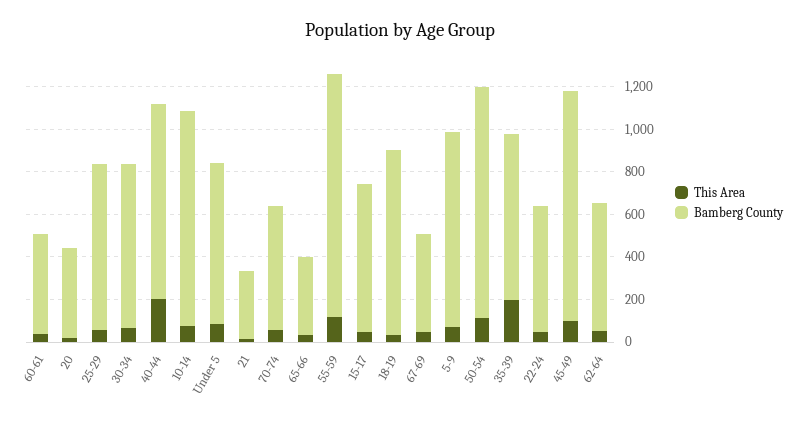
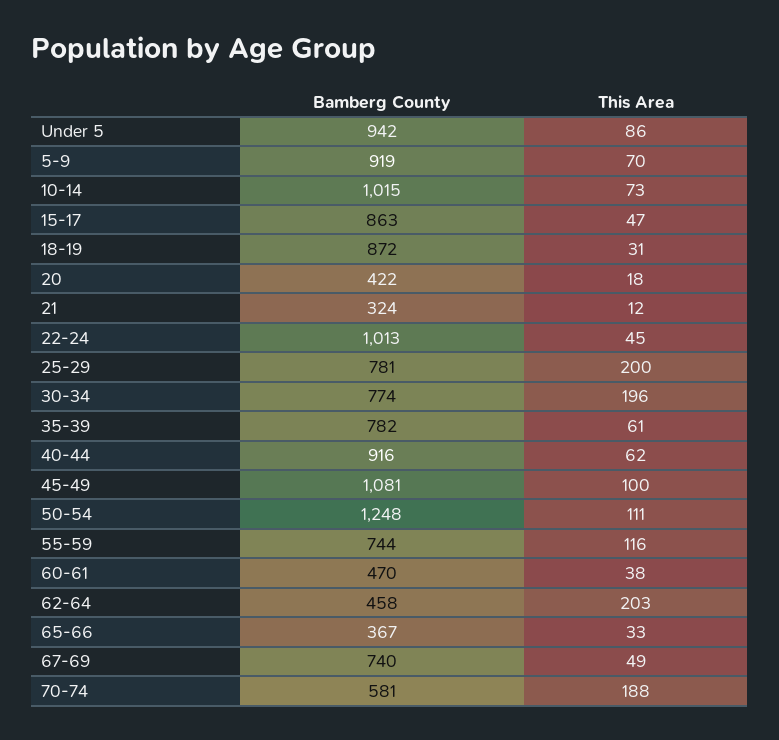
This Area, 25-29: 50 -> 200
This Area, 30-34: 50 -> 196
This Area, 40-44: 200 -> 62
Bamberg County, Under 5: 750 -> 942
This Area, 70-74: 50 -> 188
Bamberg County, 55-59: 1150 -> 744
Bamberg County, 15-17: 700 -> 863
Bamberg County, 67-69: 450 -> 740
Bamberg County, 50-54: 1100 -> 1248
This Area, 35-39: 200 -> 61
Bamberg County, 22-24: 600 -> 1013
This Area, 62-64: 50 -> 203
Bamberg County, 62-64: 600 -> 458

